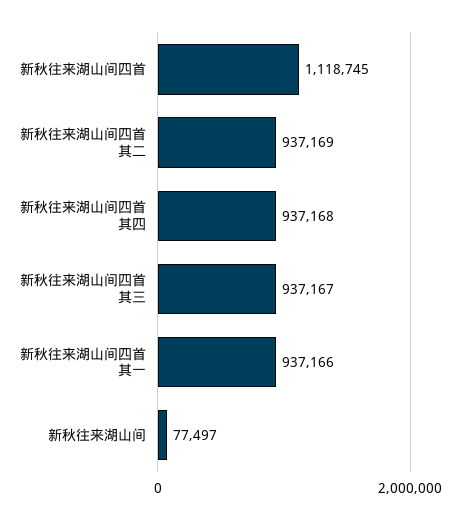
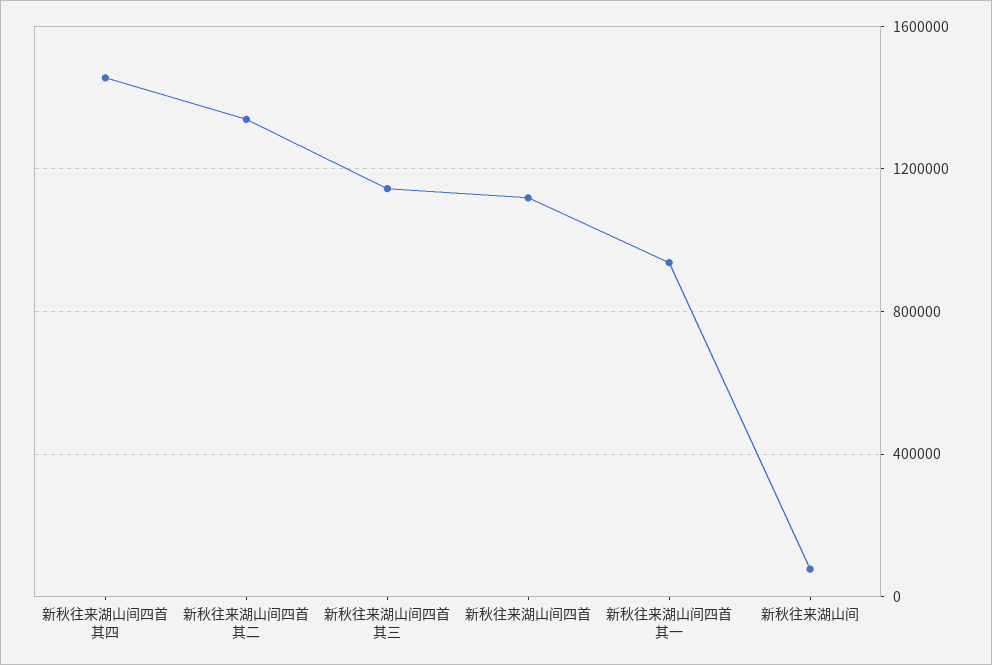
新秋往来湖山间四首 其二: 937169 -> 1350000
新秋往来湖山间四首 其四: 937168 -> 1450000
新秋往来湖山间四首 其三: 937167 -> 1150000

